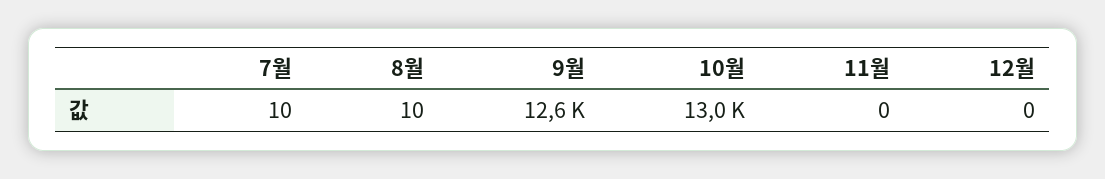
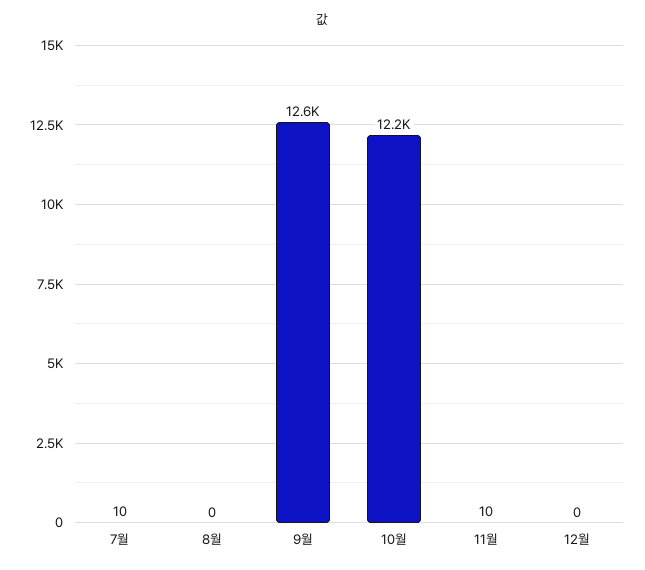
8월: 10 -> 0
10월: 13000 -> 12200
11월: 0 -> 10

